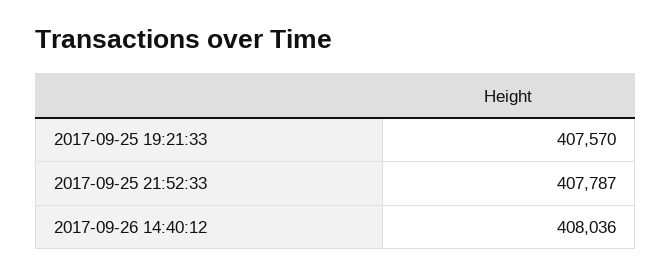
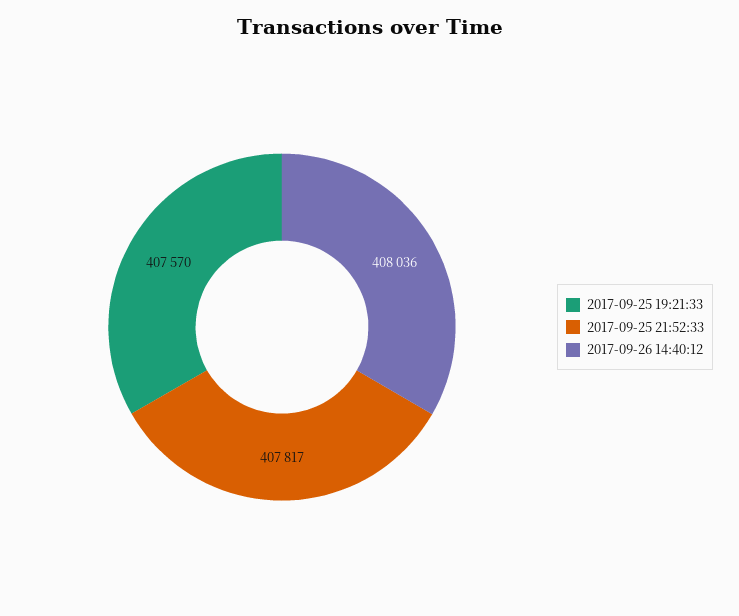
2017-09-25 21:52:33: 407787 -> 407817

